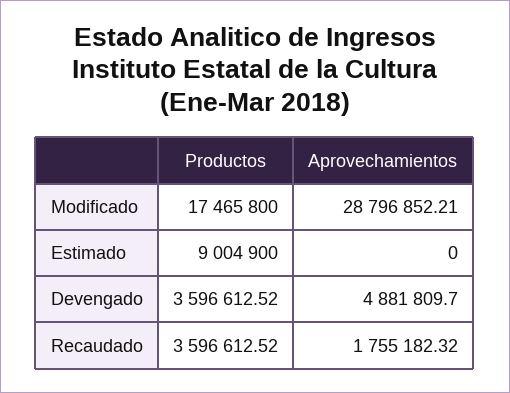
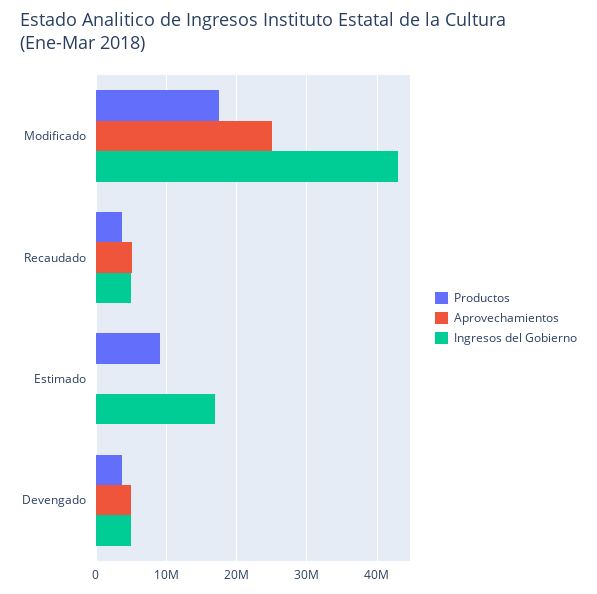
Aprovechamientos, Modificado: 28796852.21 -> 25000000
Aprovechamientos, Recaudado: 1755182.32 -> 5000000
Ingresos del Gobierno, Modificado: none -> 43000000
Ingresos del Gobierno, Recaudado: none -> 5000000
Ingresos del Gobierno, Estimado: none -> 17000000
Ingresos del Gobierno, Devengado: none -> 5000000

